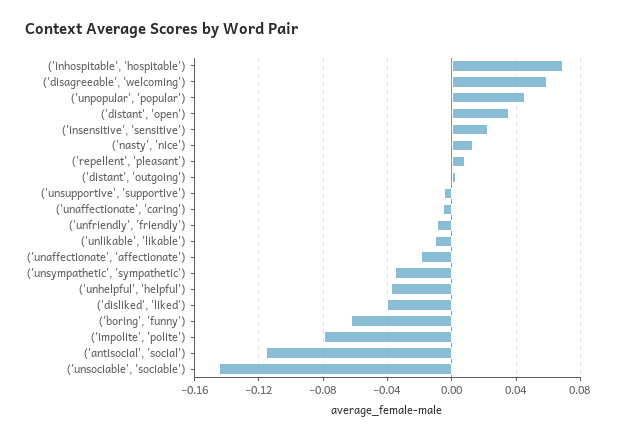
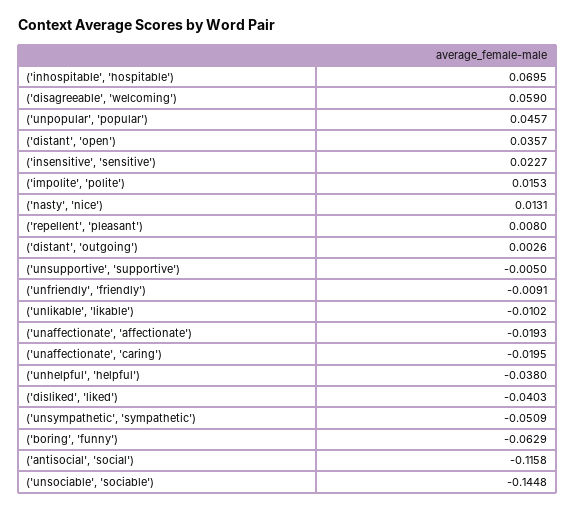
('unaffectionate', 'caring'): -0.005 -> -0.0195
('unsympathetic', 'sympathetic'): -0.035 -> -0.0509
('impolite', 'polite'): -0.08 -> 0.0153

